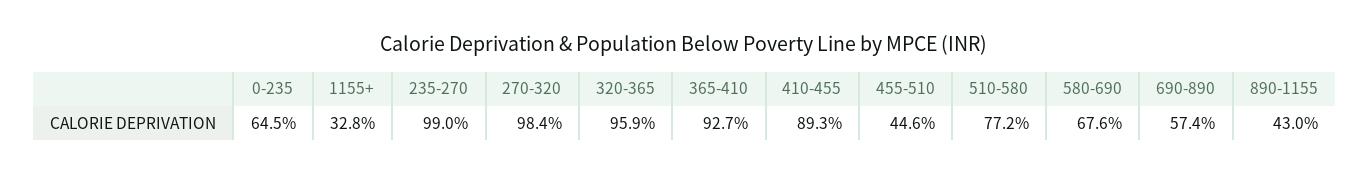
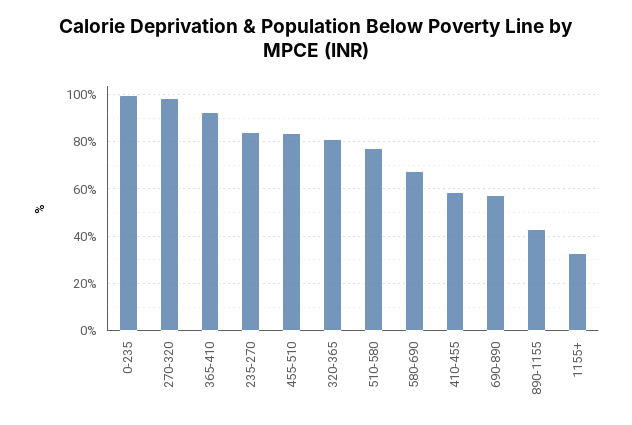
0-235: 64.5 -> 100
235-270: 99 -> 85
320-365: 95.9 -> 80
410-455: 89.3 -> 60
455-510: 44.6 -> 85

